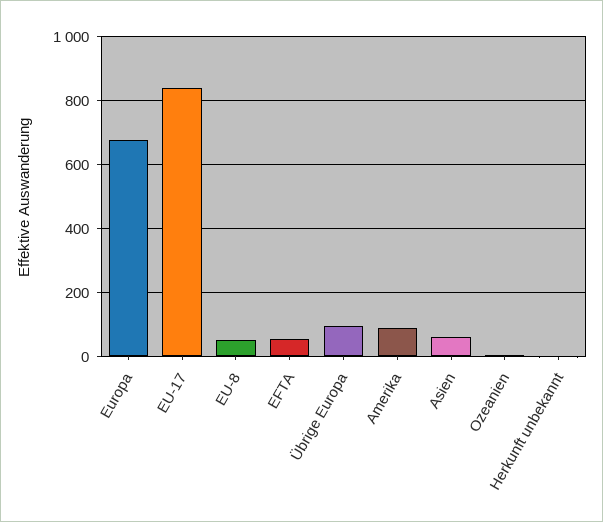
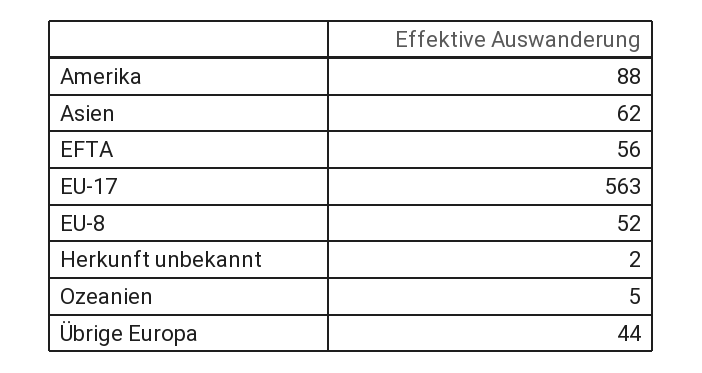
Europa: 680 -> none
EU-17: 840 -> 563
Übrige Europa: 100 -> 44

